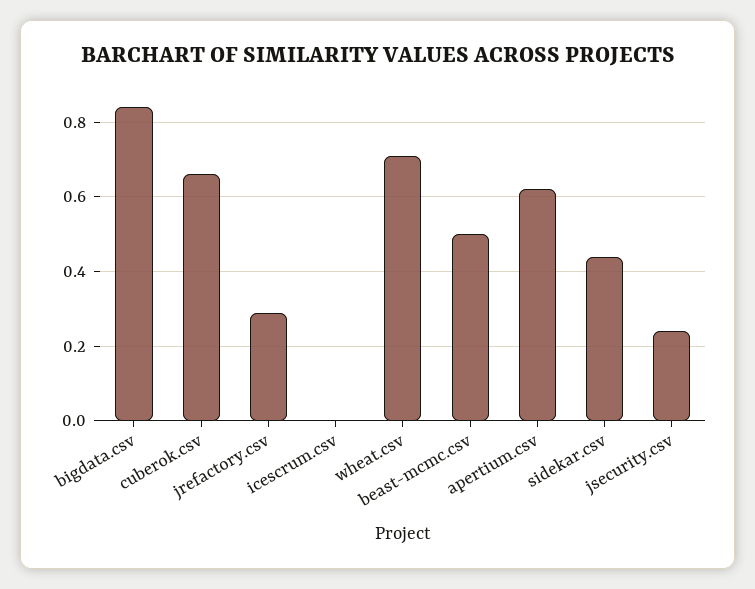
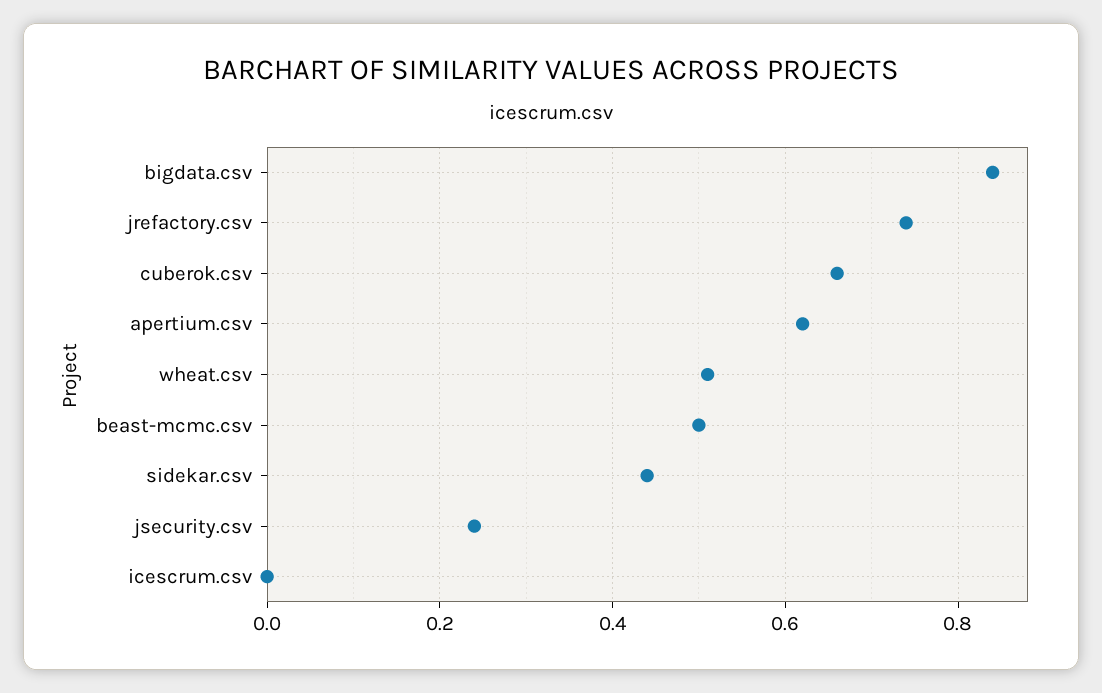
jrefactory.csv: 0.3 -> 0.75
wheat.csv: 0.7 -> 0.5

